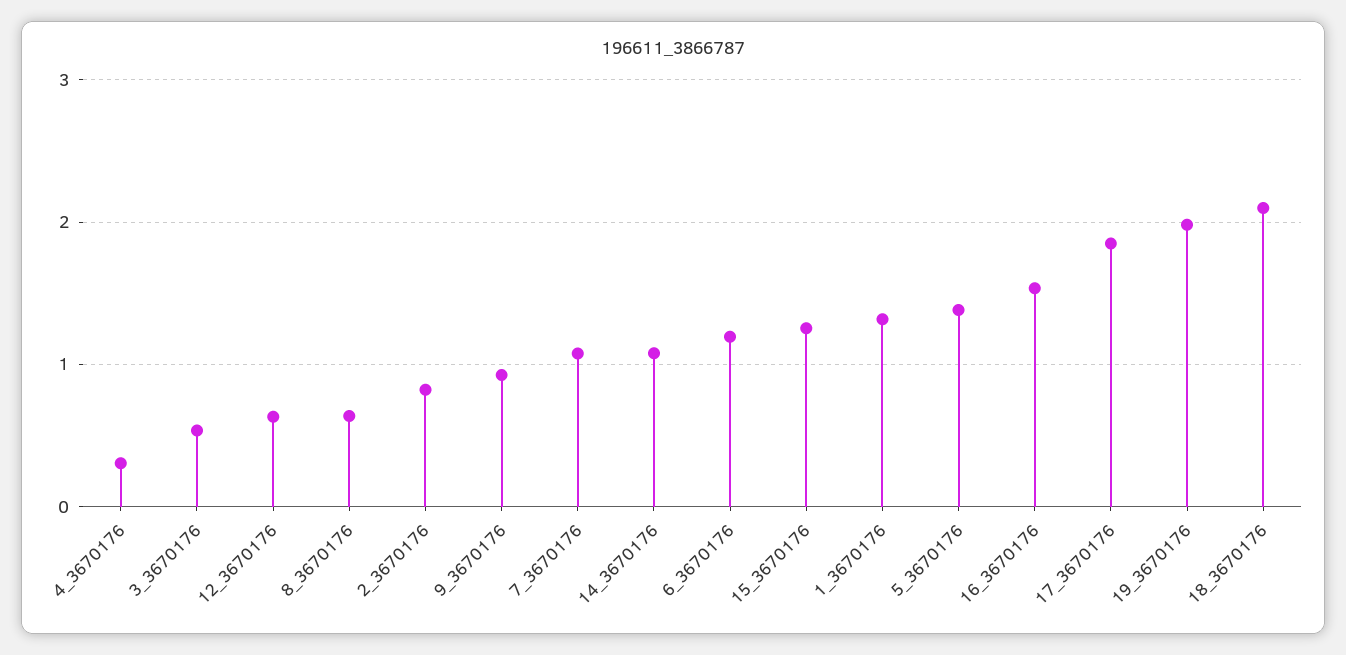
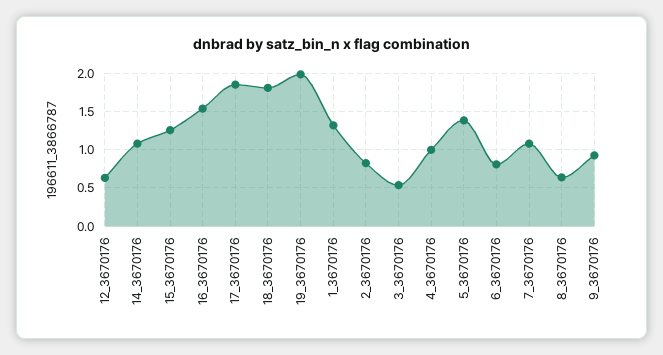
4_3670176: 0.3 -> 1
6_3670176: 1.2 -> 0.8
18_3670176: 2.1 -> 1.8

